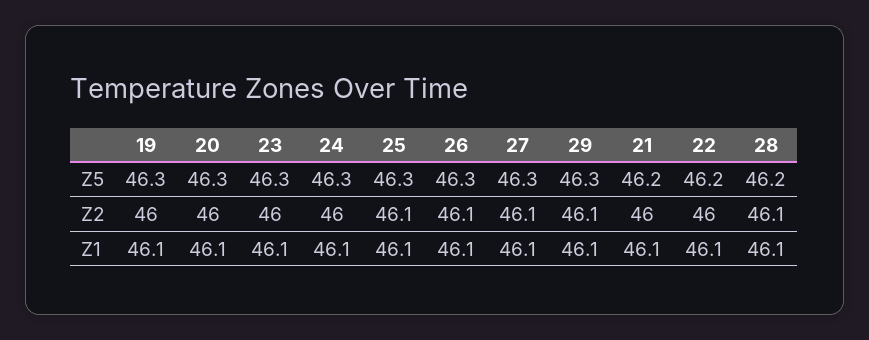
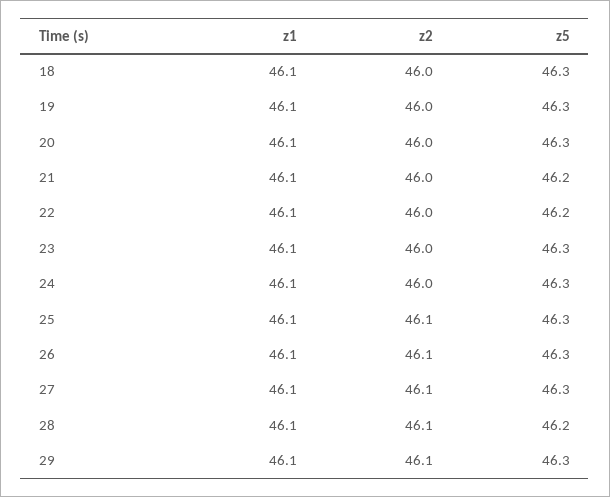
18, Z1: none -> 46.1
18, Z2: none -> 46
18, Z5: none -> 46.3

